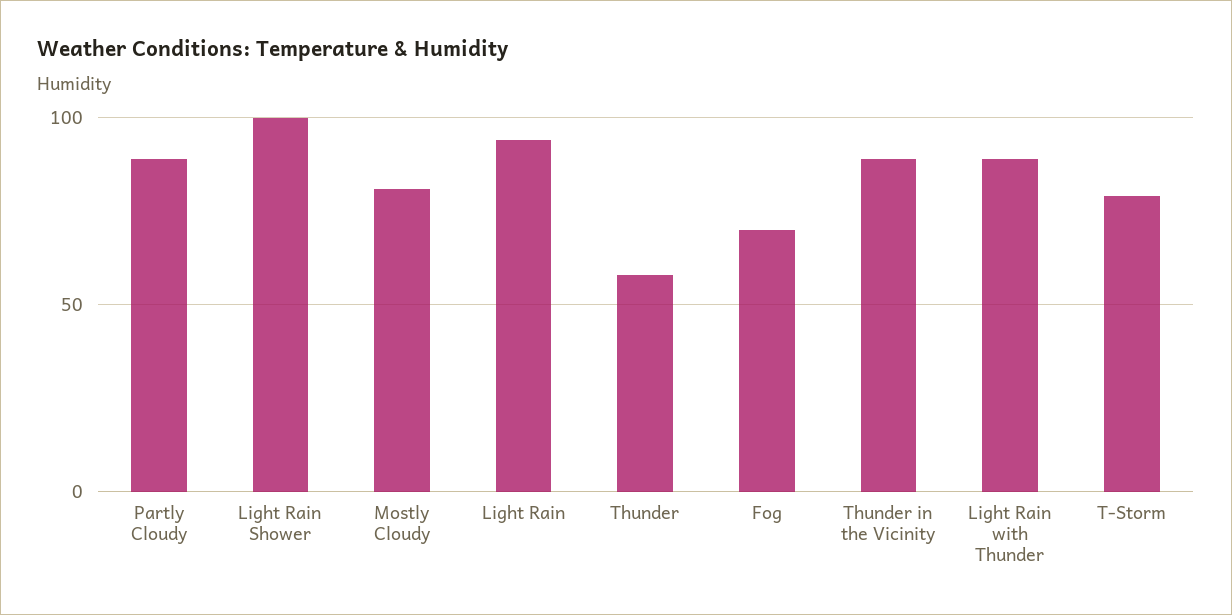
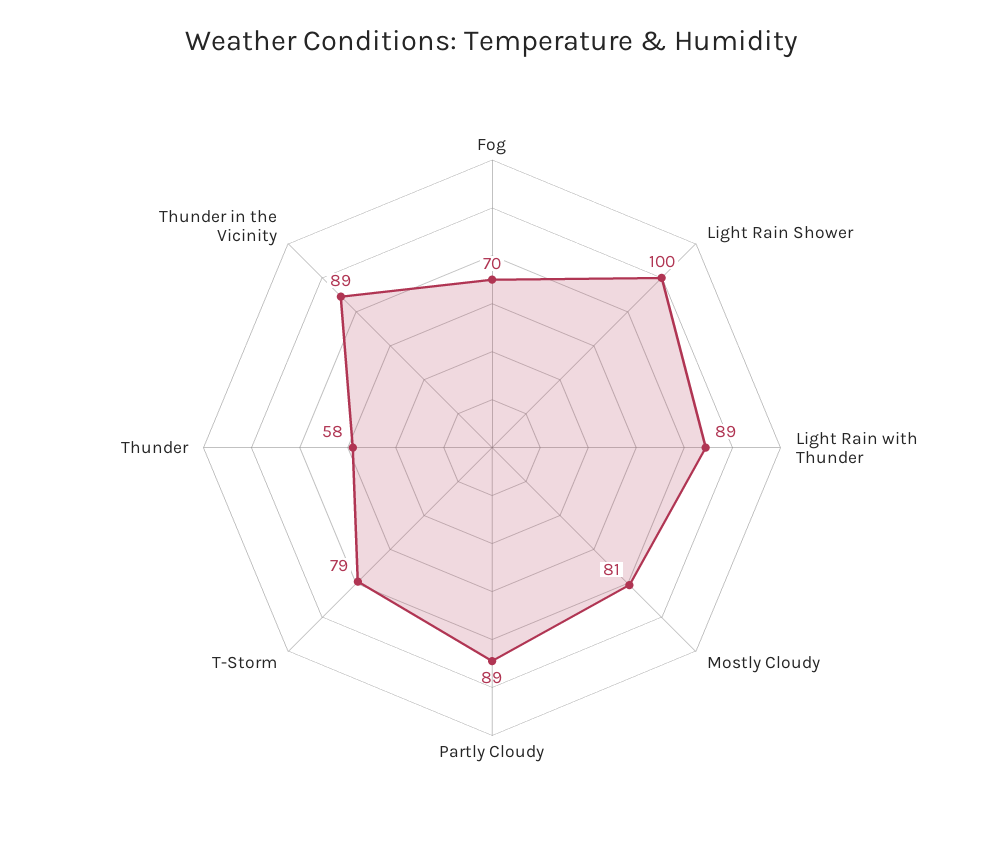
Light Rain: 95 -> none

